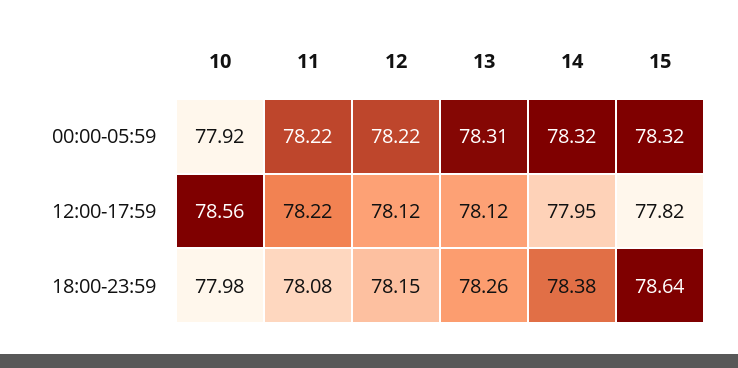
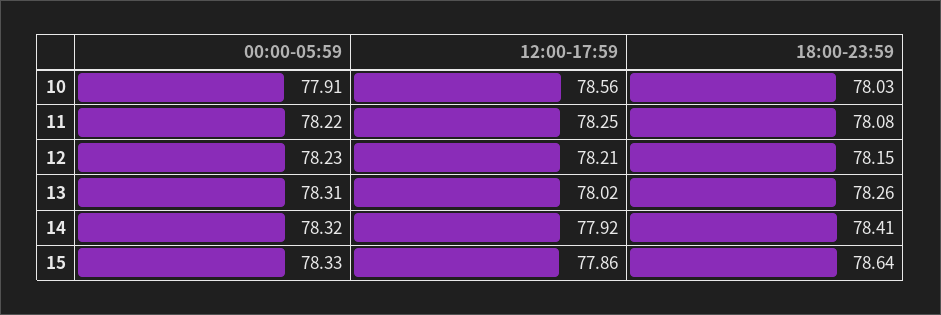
10, 00:00-05:59: 77.92 -> 77.91
12, 00:00-05:59: 78.22 -> 78.23
15, 00:00-05:59: 78.32 -> 78.33
11, 12:00-17:59: 78.22 -> 78.25
12, 12:00-17:59: 78.12 -> 78.21
13, 12:00-17:59: 78.12 -> 78.02
14, 12:00-17:59: 77.95 -> 77.92
15, 12:00-17:59: 77.82 -> 77.86
10, 18:00-23:59: 77.98 -> 78.03
14, 18:00-23:59: 78.38 -> 78.41

